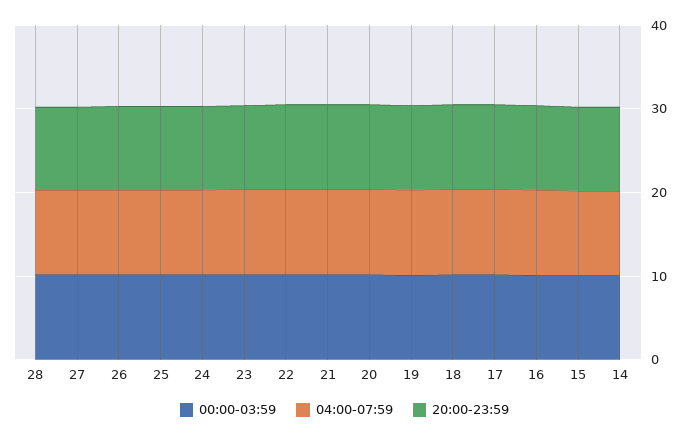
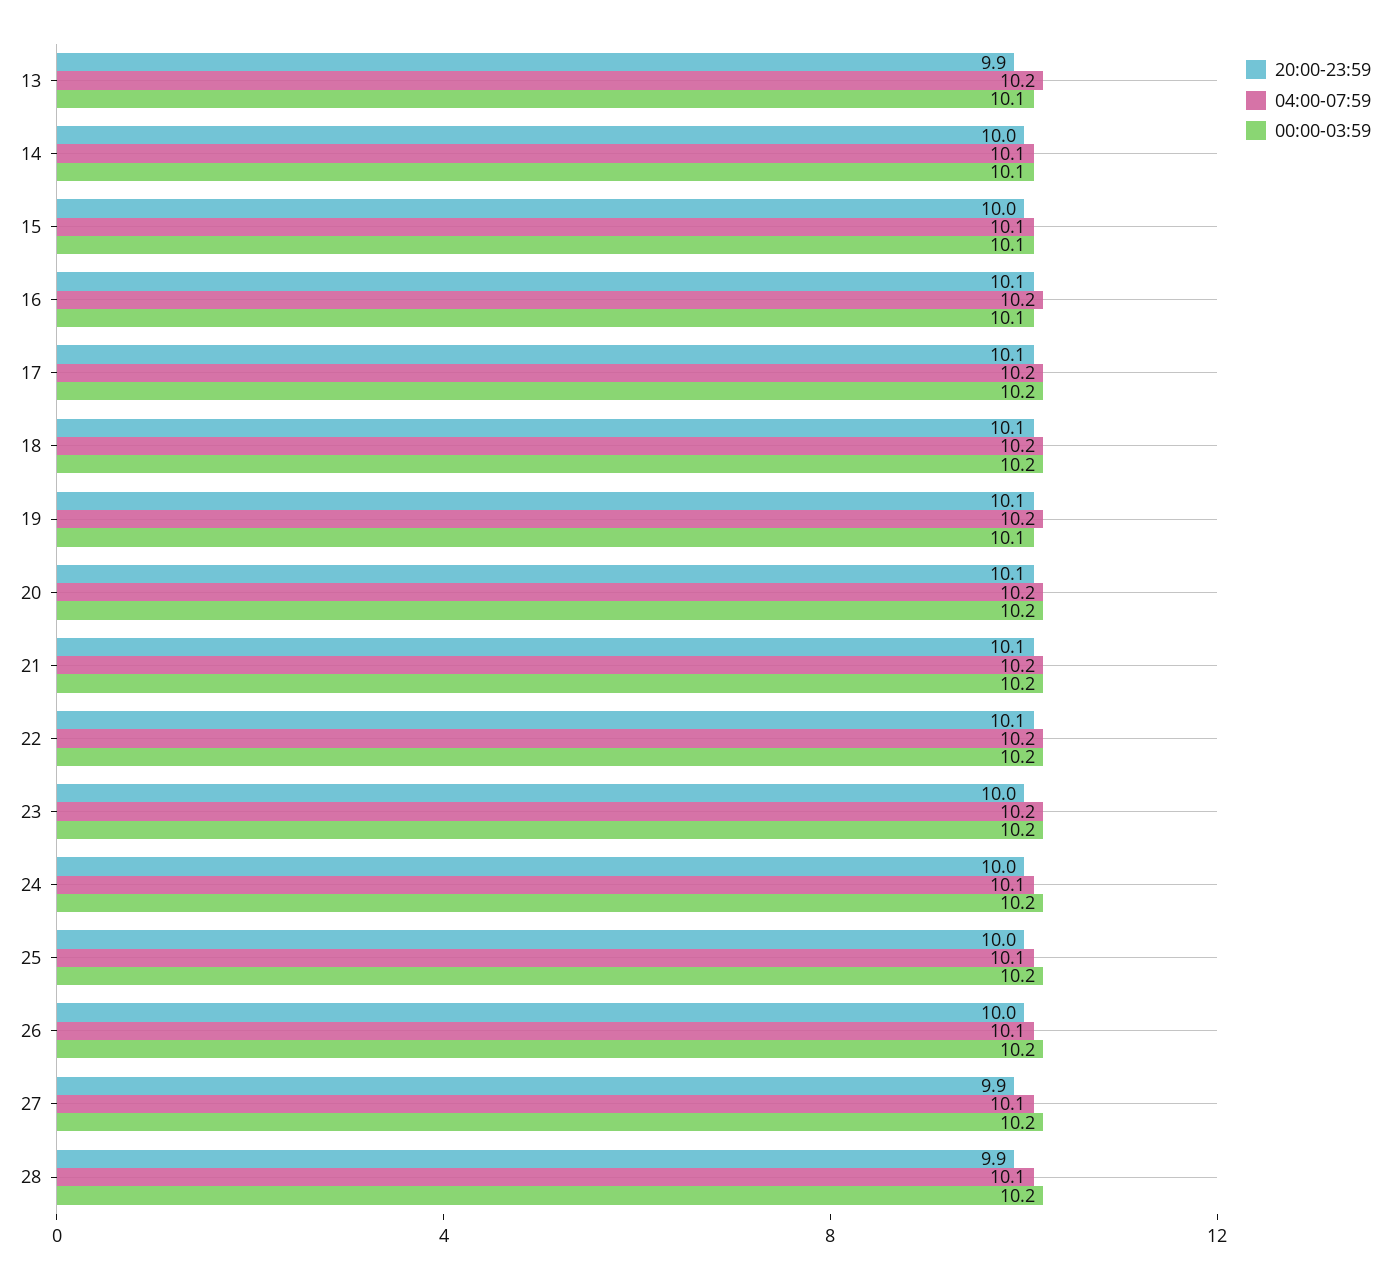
20:00-23:59, 13: none -> 9.9
04:00-07:59, 13: none -> 10.2
00:00-03:59, 13: none -> 10.1

